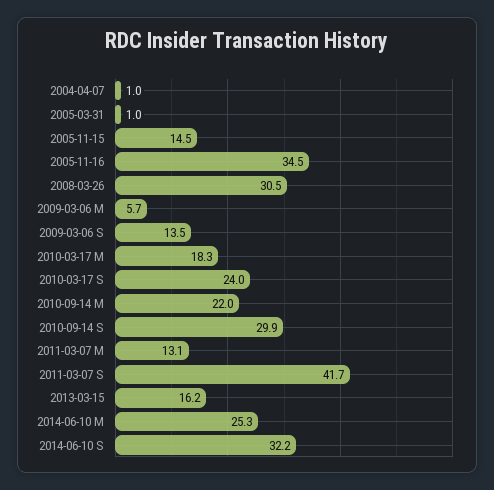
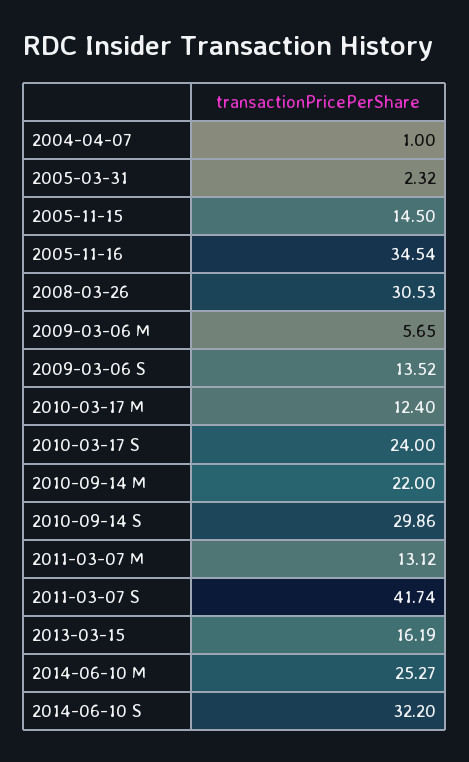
2005-03-31: 1 -> 2.32
2010-03-17 M: 18.3 -> 12.4

